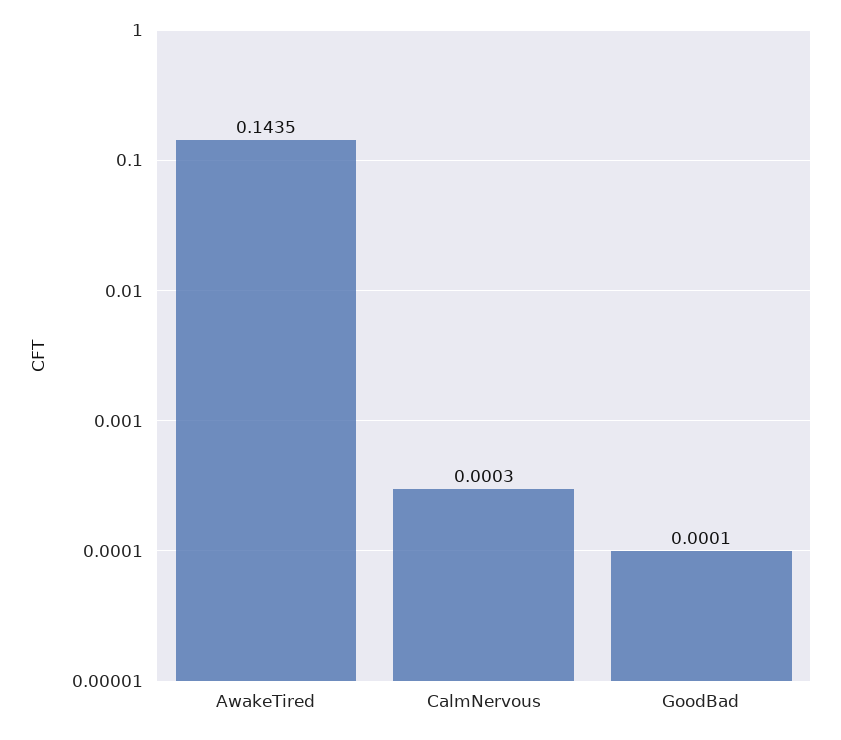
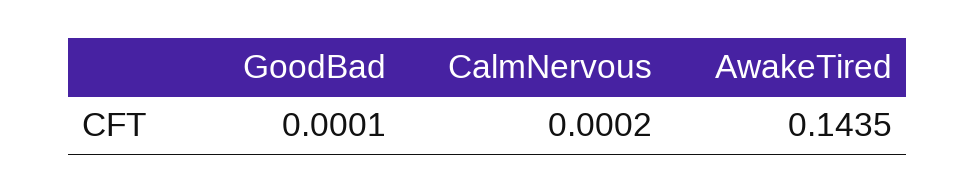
CalmNervous: 0.0003 -> 0.0002

